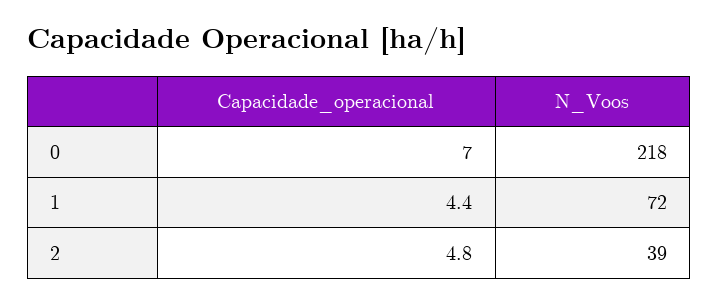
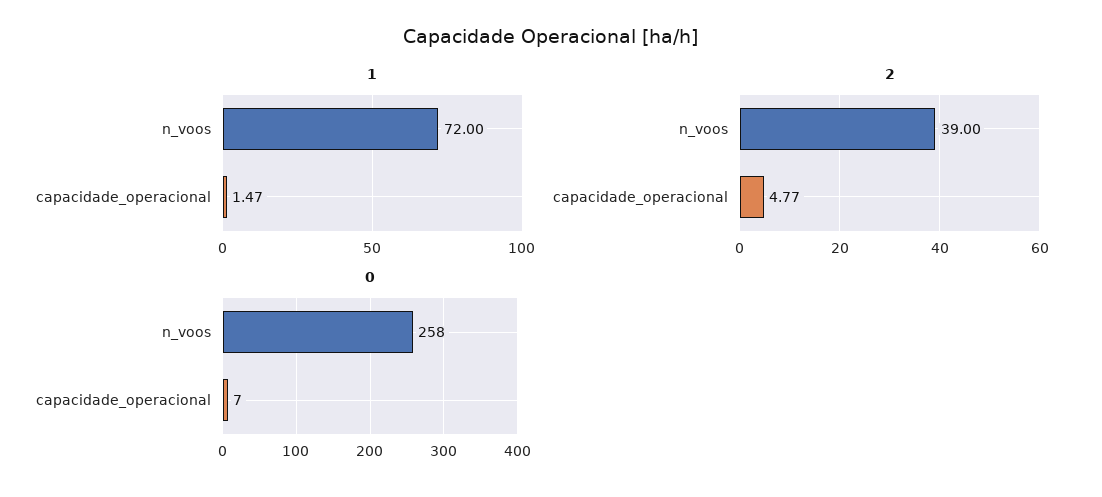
0, N_Voos: 218 -> 258
1, Capacidade_operacional: 4.4 -> 1.47

